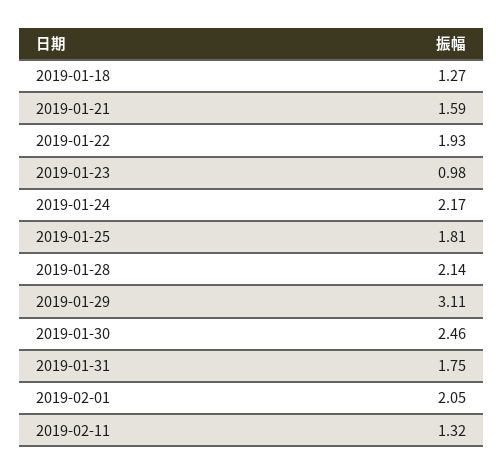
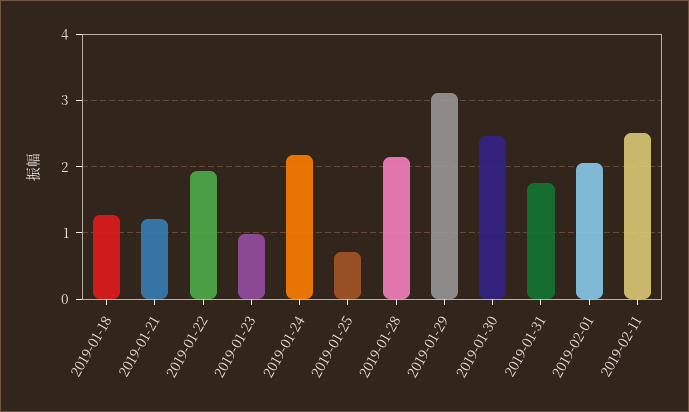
2019-01-21: 1.59 -> 1.2
2019-01-25: 1.81 -> 0.7
2019-02-11: 1.32 -> 2.5

